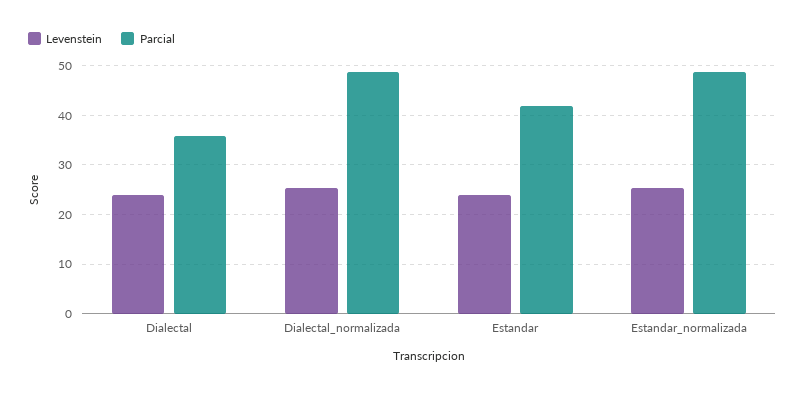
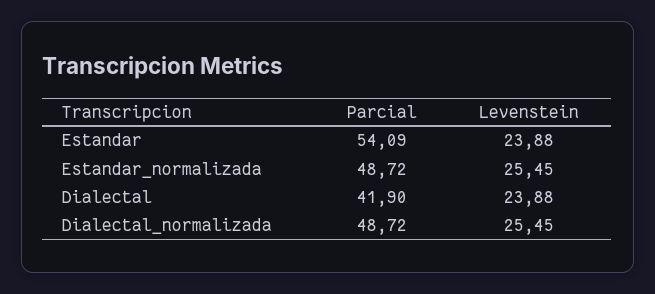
Parcial, Dialectal: 36 -> 41.9
Parcial, Estandar: 42 -> 54.09

